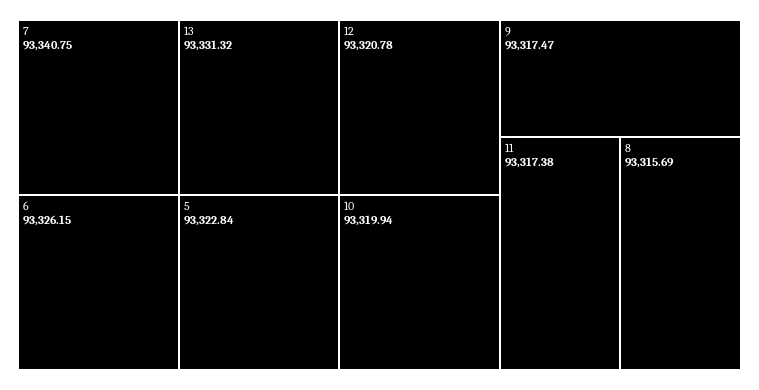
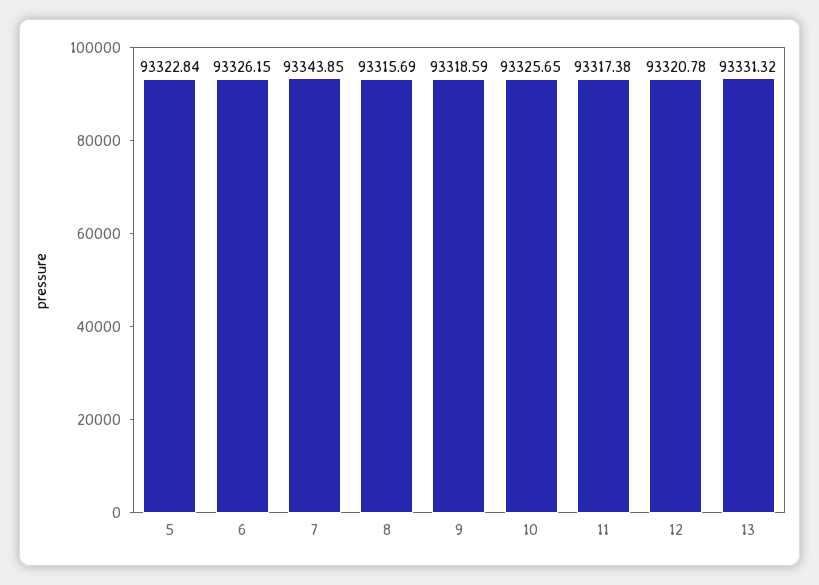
7: 93340.75 -> 93343.85
10: 93319.94 -> 93325.65
9: 93317.47 -> 93318.59

